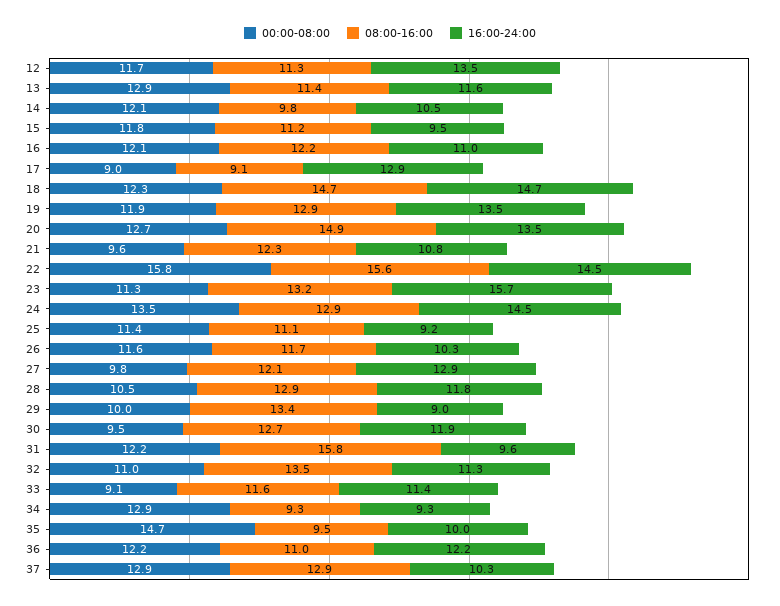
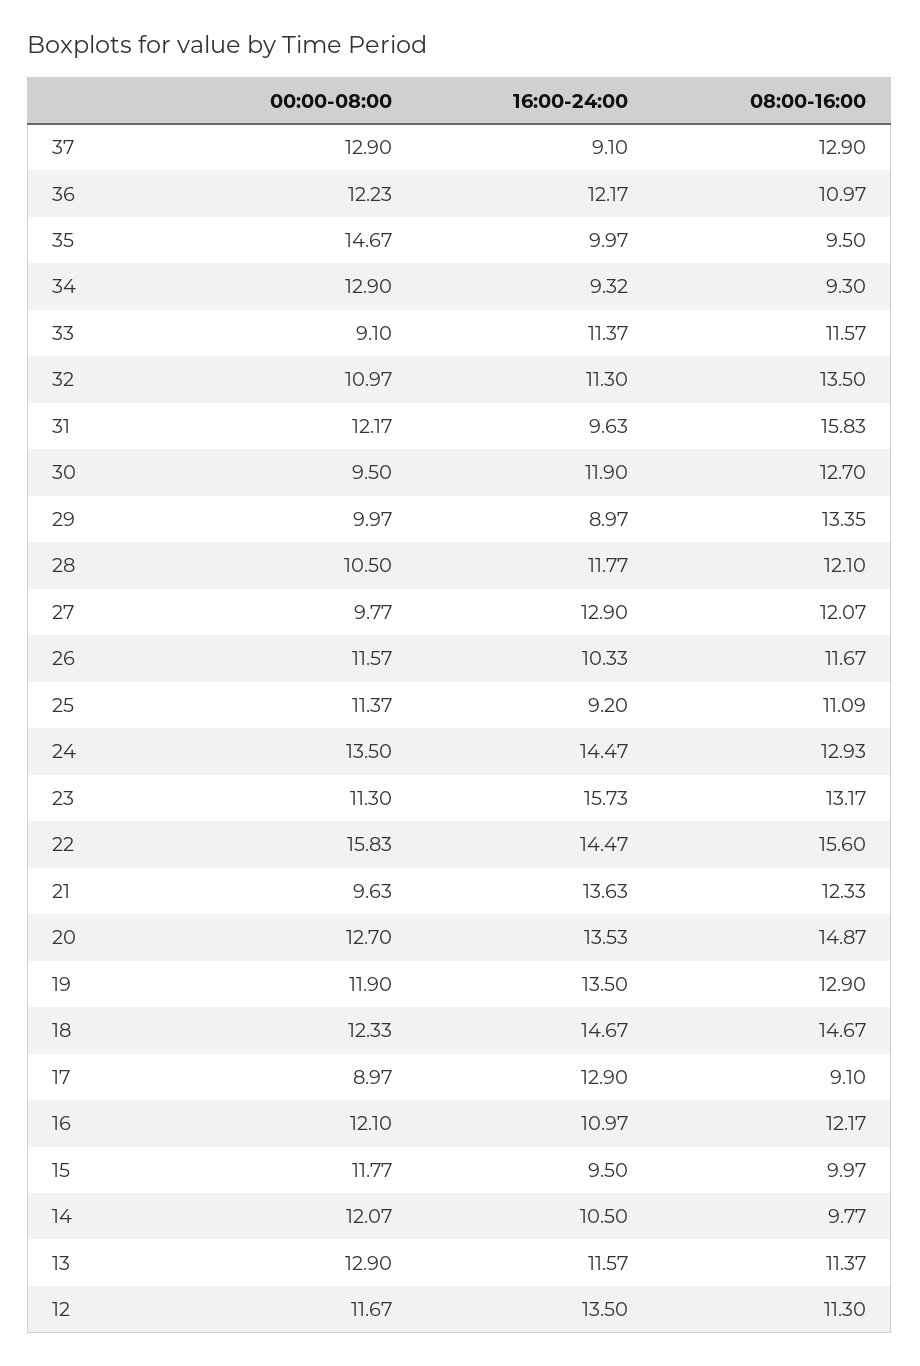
08:00-16:00, 15: 11.2 -> 9.97
16:00-24:00, 21: 10.8 -> 13.63
08:00-16:00, 28: 12.9 -> 12.1
16:00-24:00, 37: 10.3 -> 9.1

